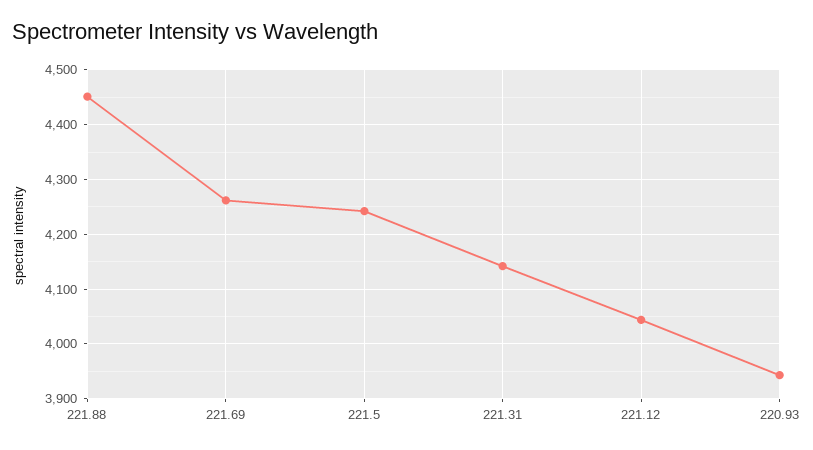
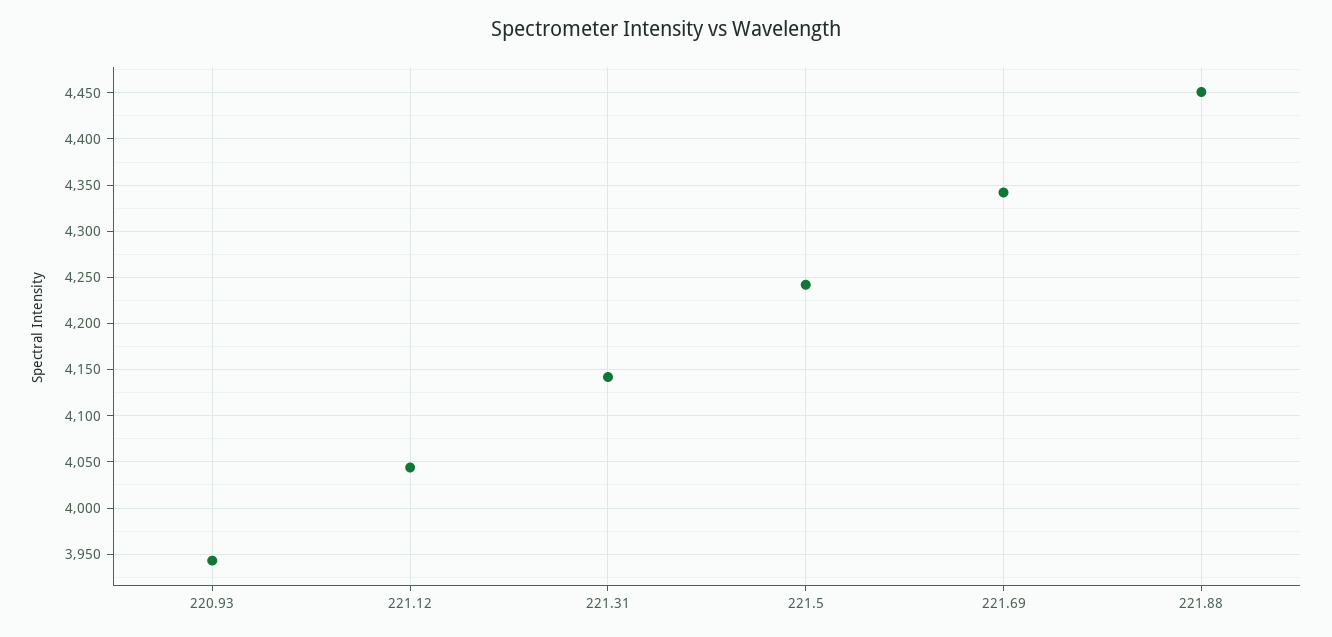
221.69: 4260 -> 4340

